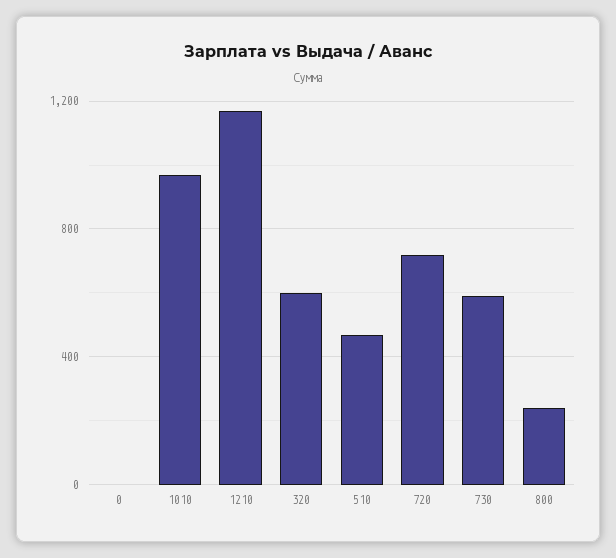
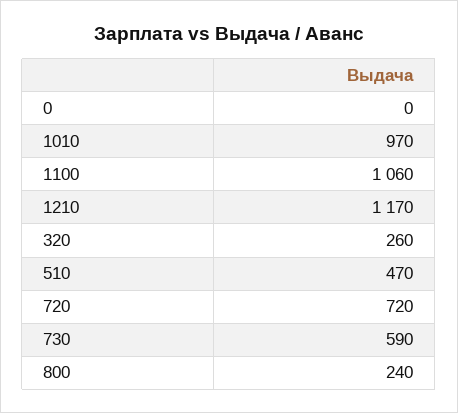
320: 600 -> 260
1100: none -> 1060

